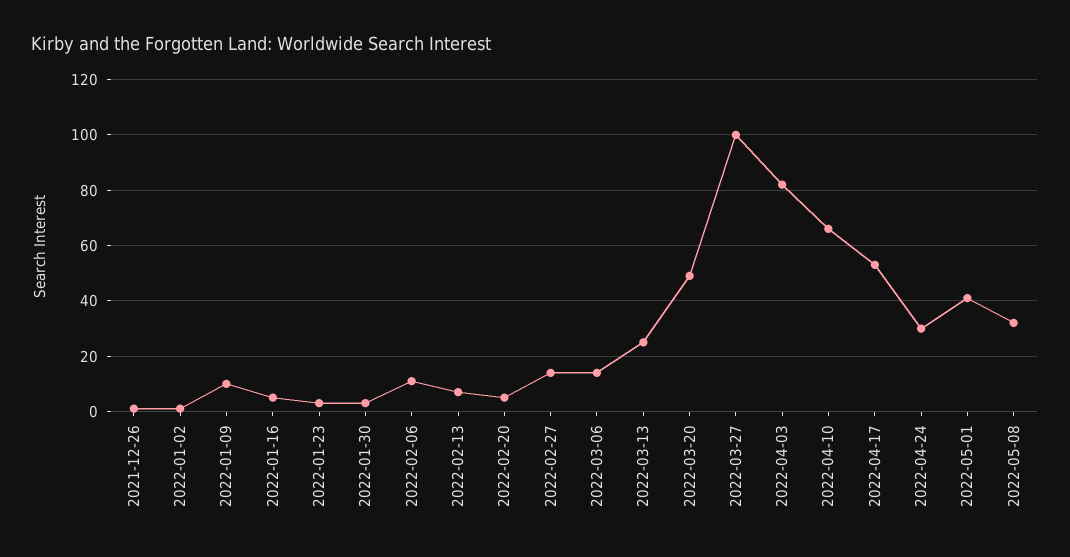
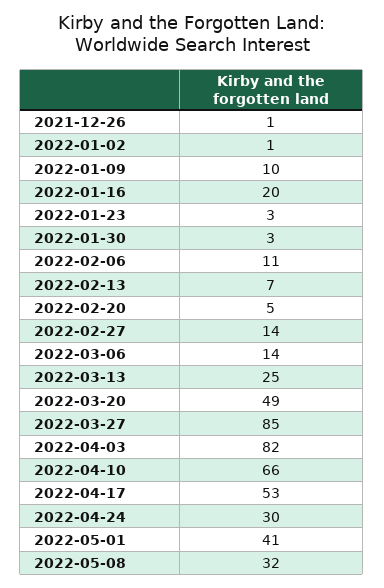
2022-01-16: 5 -> 20
2022-03-27: 100 -> 85

